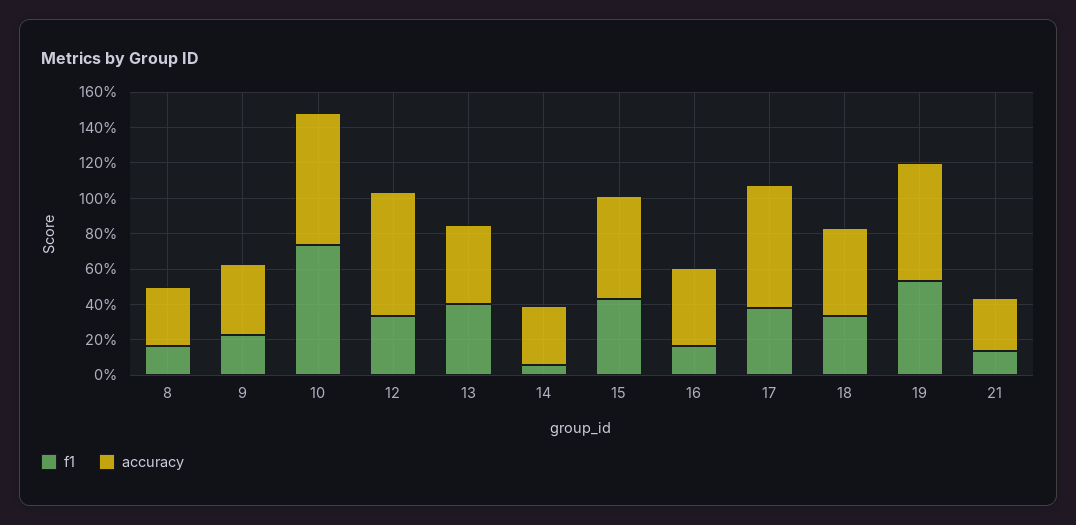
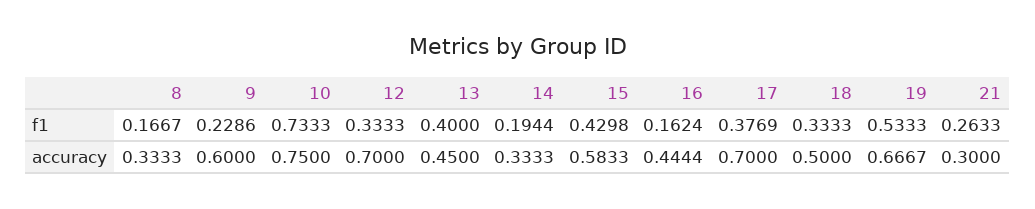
accuracy, 9: 0.4 -> 0.6
f1, 14: 0.05 -> 0.1944
f1, 21: 0.15 -> 0.2633

